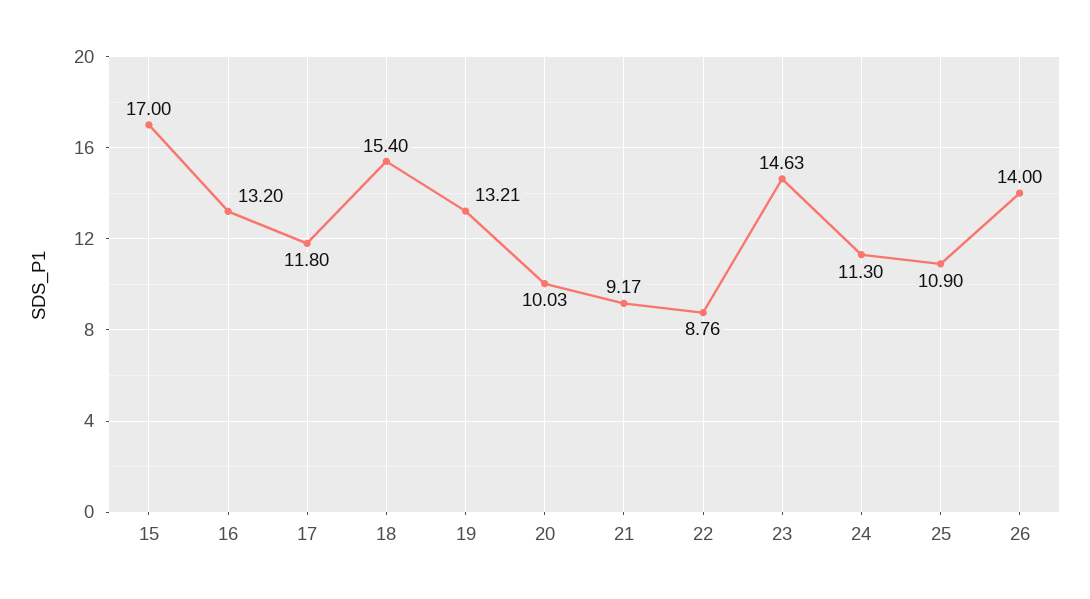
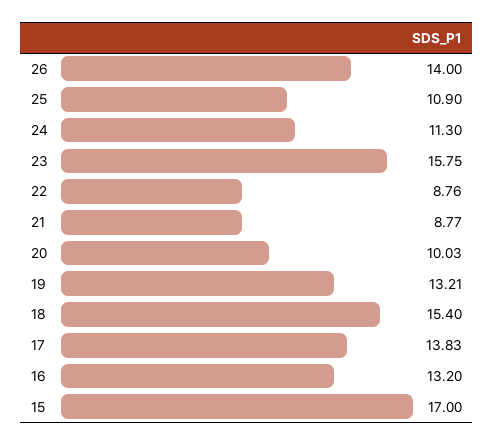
17: 11.8 -> 13.83
21: 9.17 -> 8.77
23: 14.63 -> 15.75

